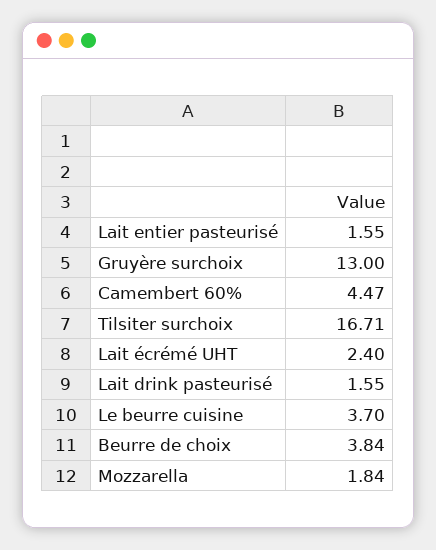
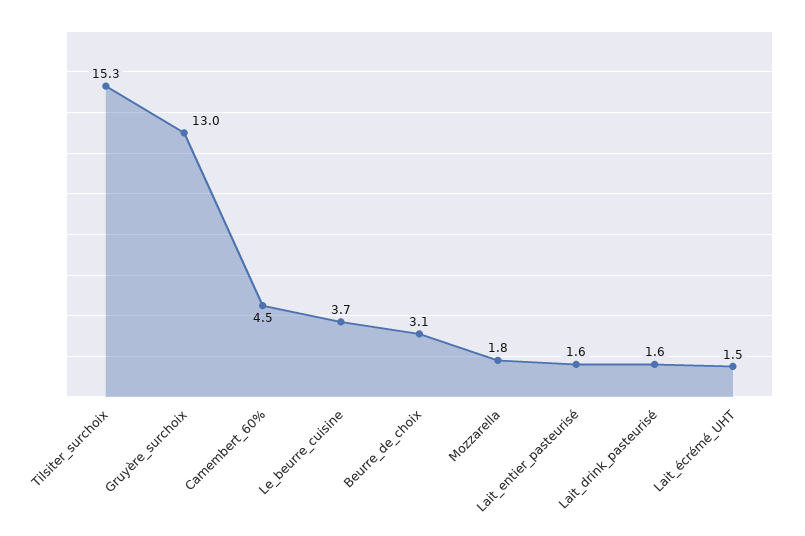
Tilsiter surchoix: 16.71 -> 15.3
Lait écrémé UHT: 2.4 -> 1.5
Beurre de choix: 3.84 -> 3.1

